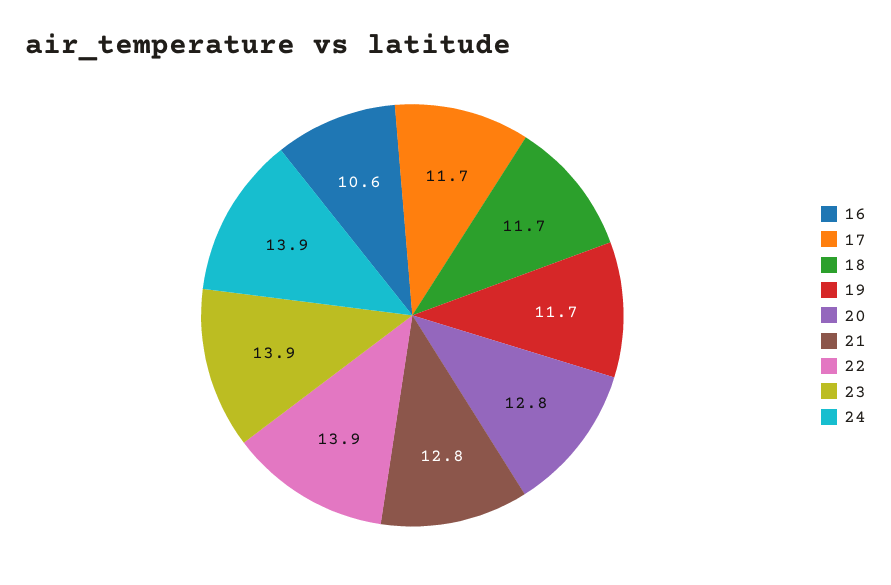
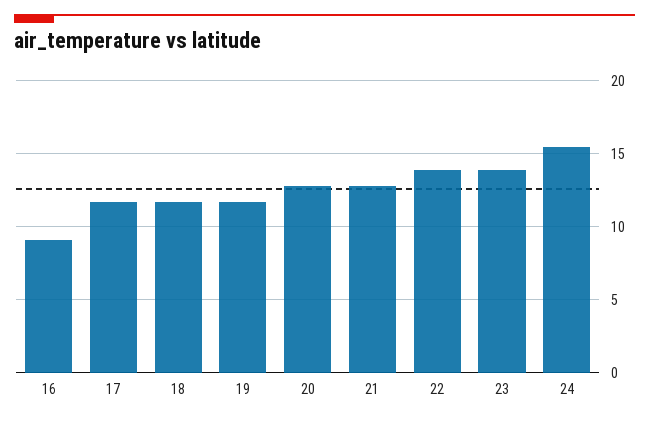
16: 10.6 -> 9
24: 13.9 -> 15.5

